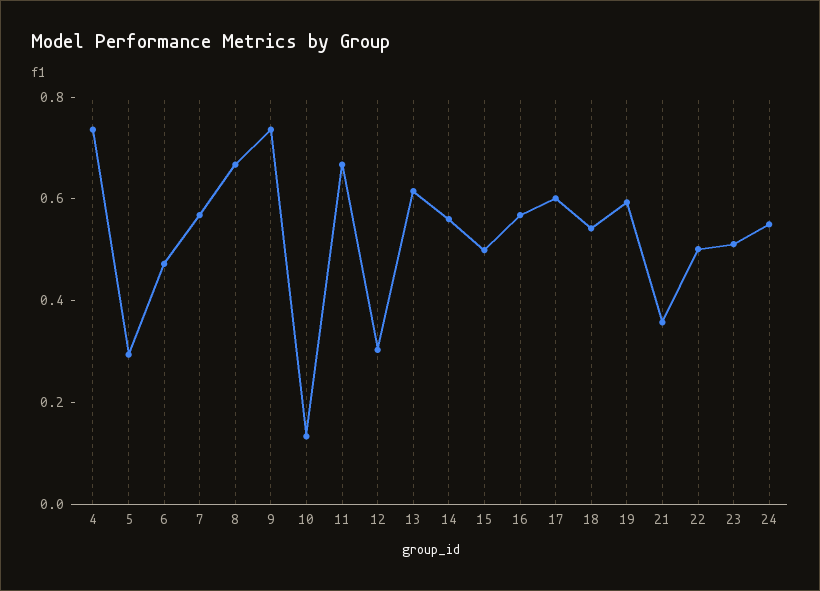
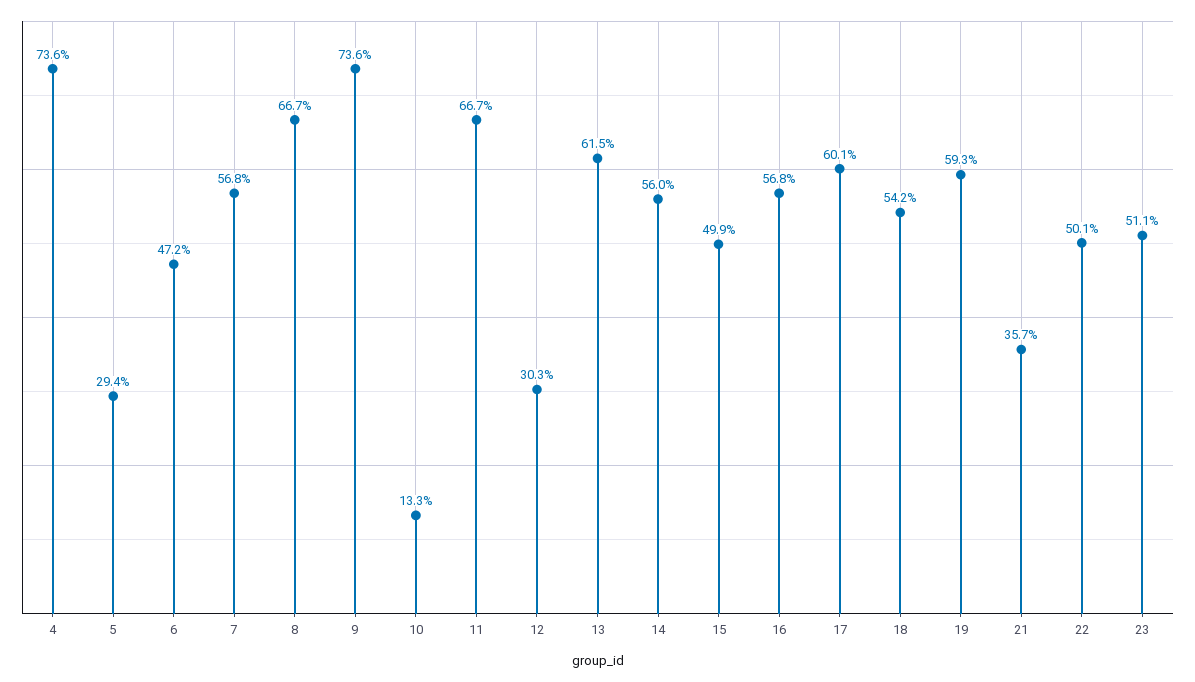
24: 0.55 -> none

